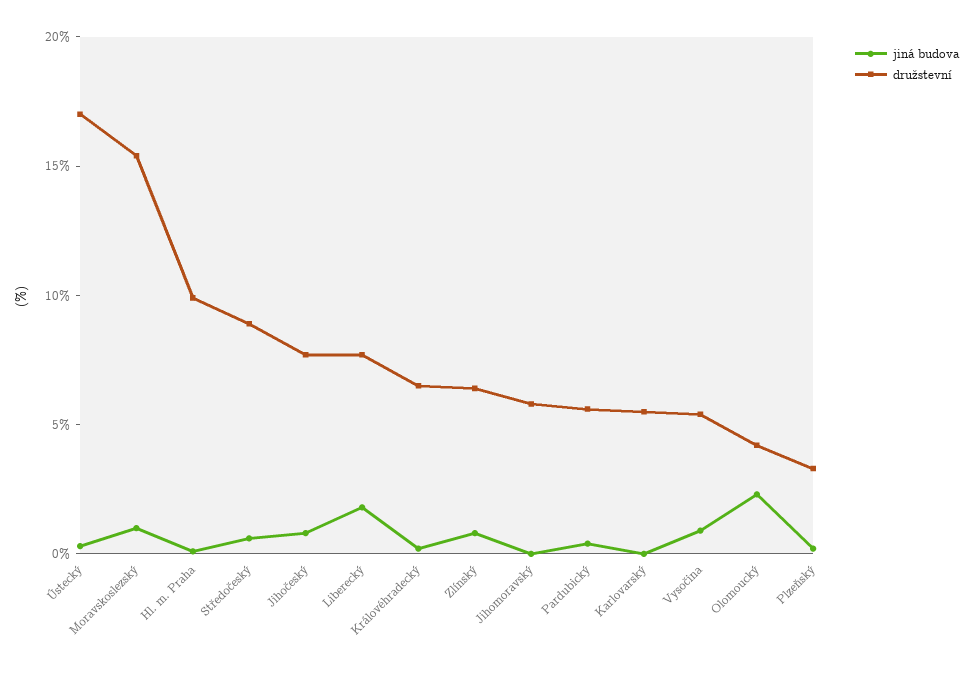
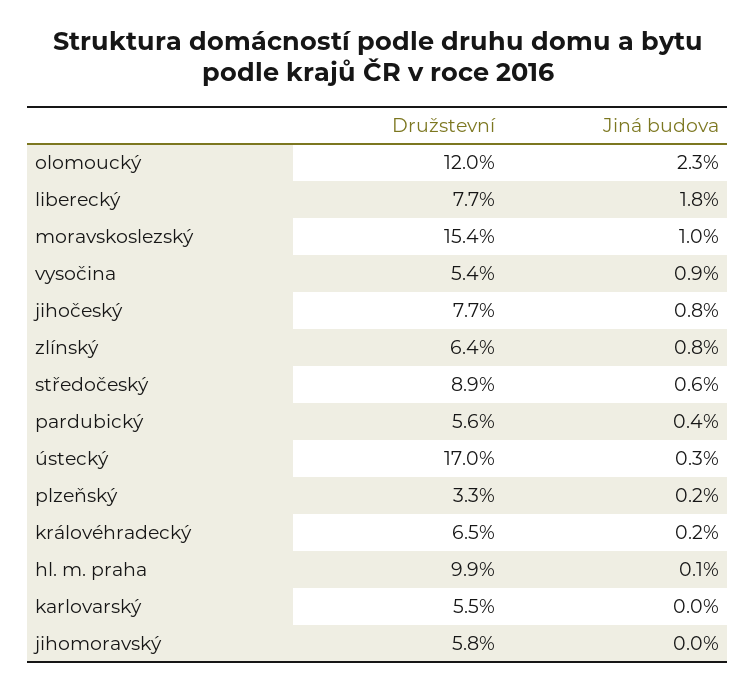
družstevní, Olomoucký: 4 -> 12

